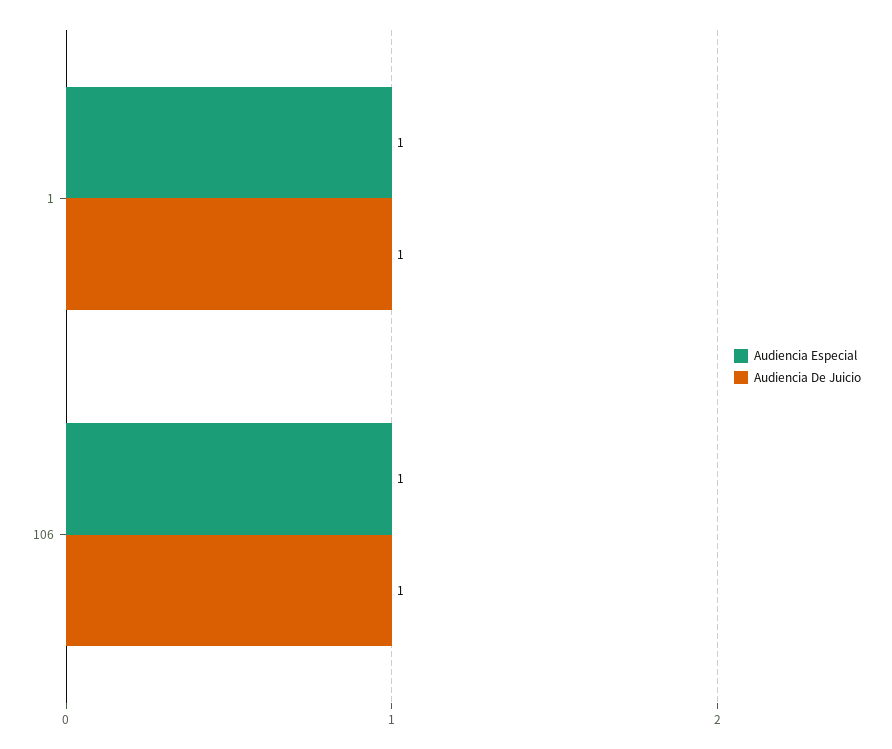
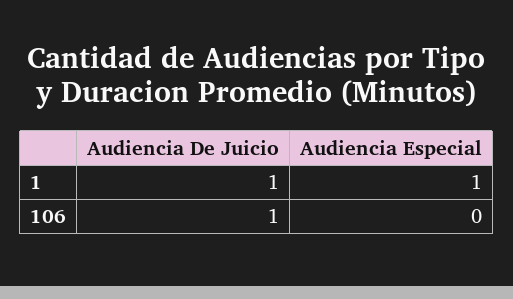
Audiencia Especial, 106: 1 -> 0

